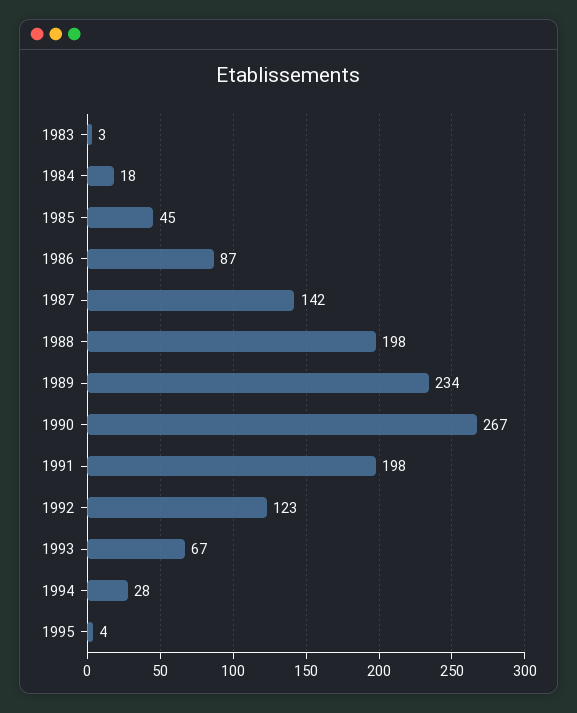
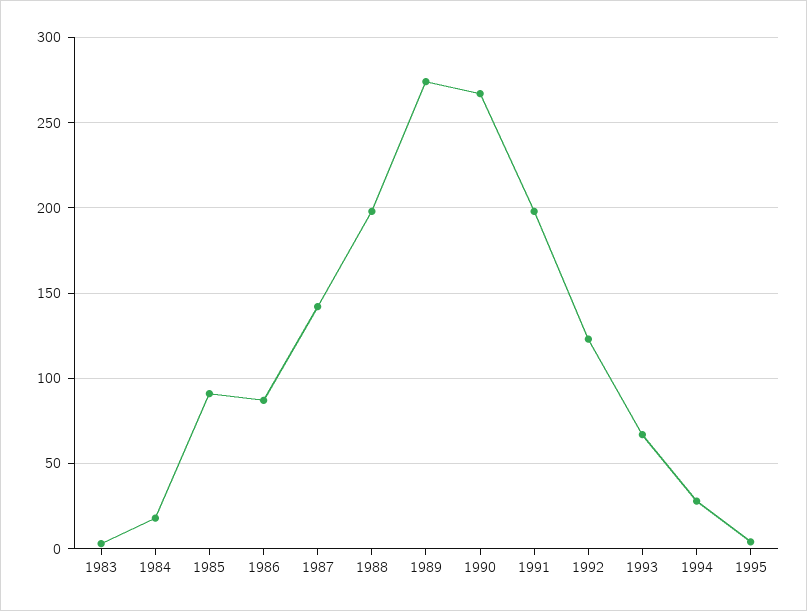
1985: 45 -> 90
1989: 234 -> 275

